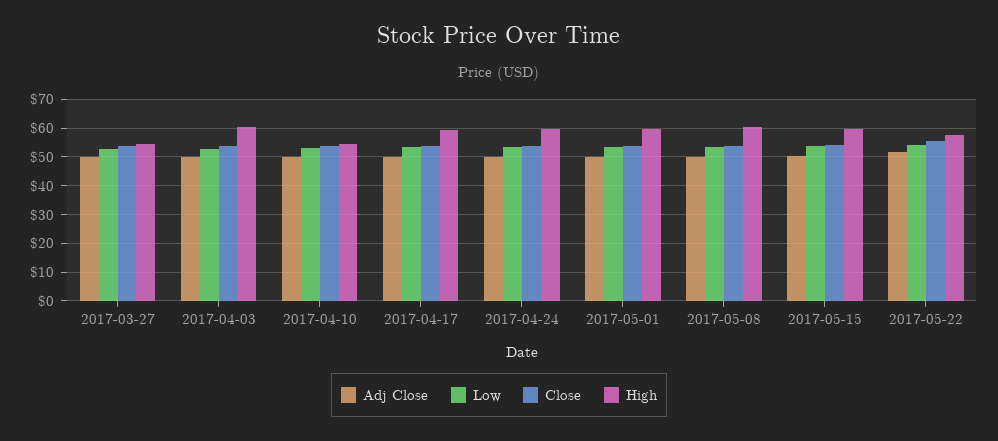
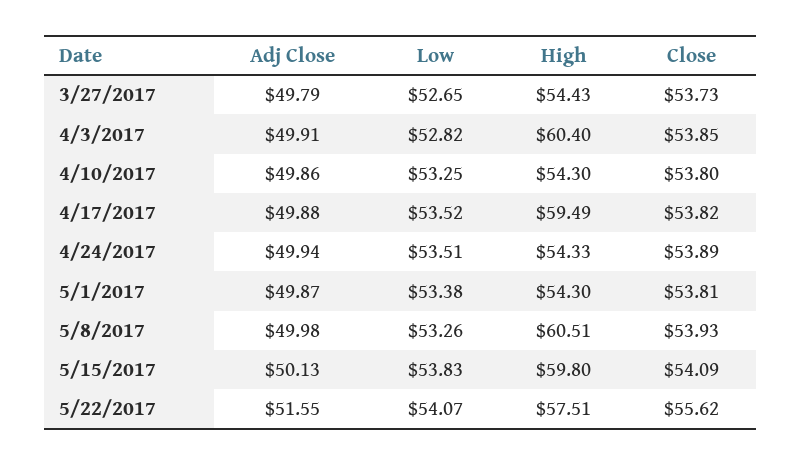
High, 2017-04-24: 60 -> 54.33
High, 2017-05-01: 60 -> 54.3

